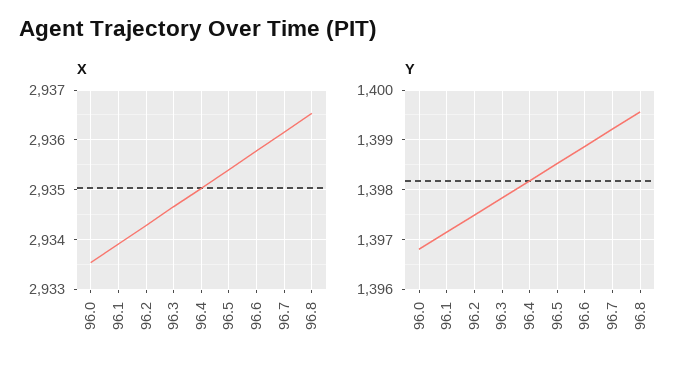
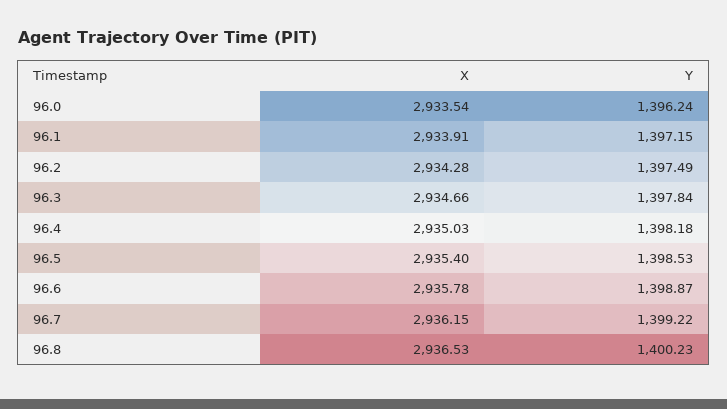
Y, 96.0: 1396.8 -> 1396.24
Y, 96.8: 1399.6 -> 1400.23

